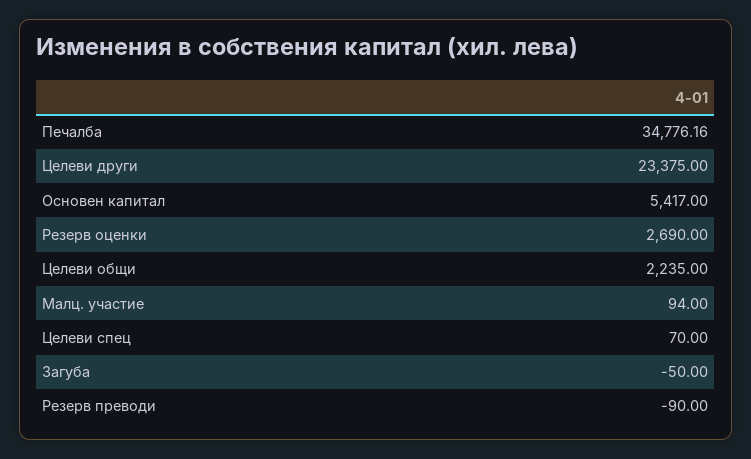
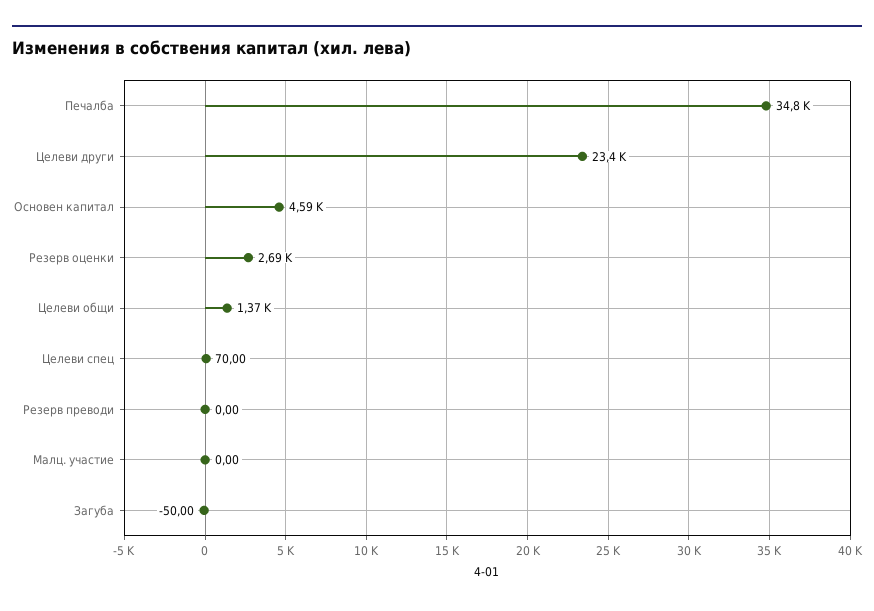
Основен капитал: 5417 -> 4590
Целеви общи: 2235 -> 1370
Малц. участие: 94 -> 0
Резерв преводи: -90 -> 0

